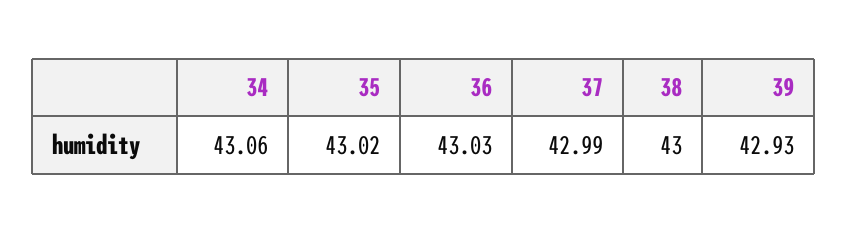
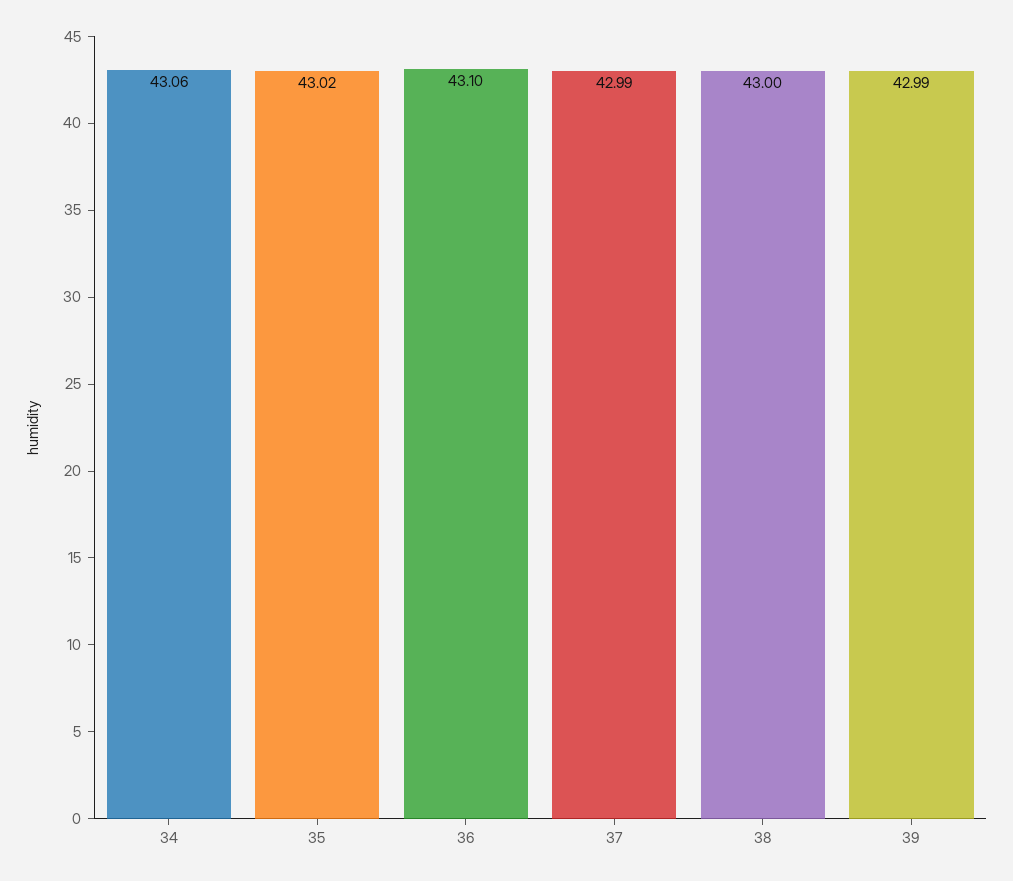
36: 43.03 -> 43.1
39: 42.93 -> 42.99

